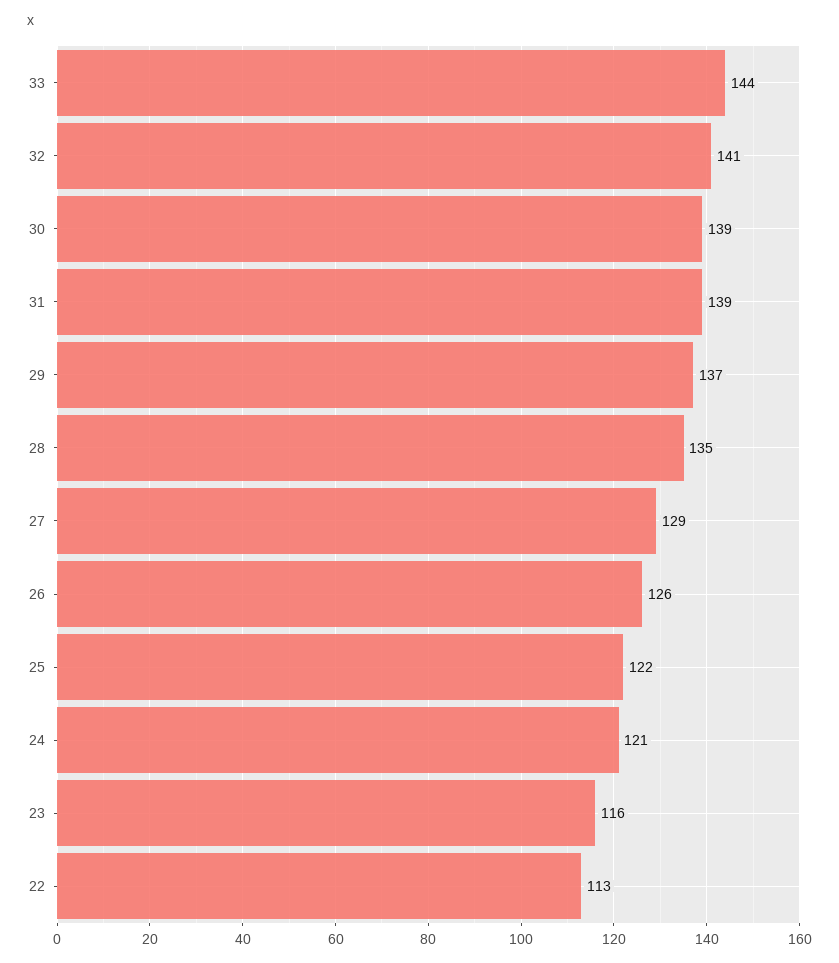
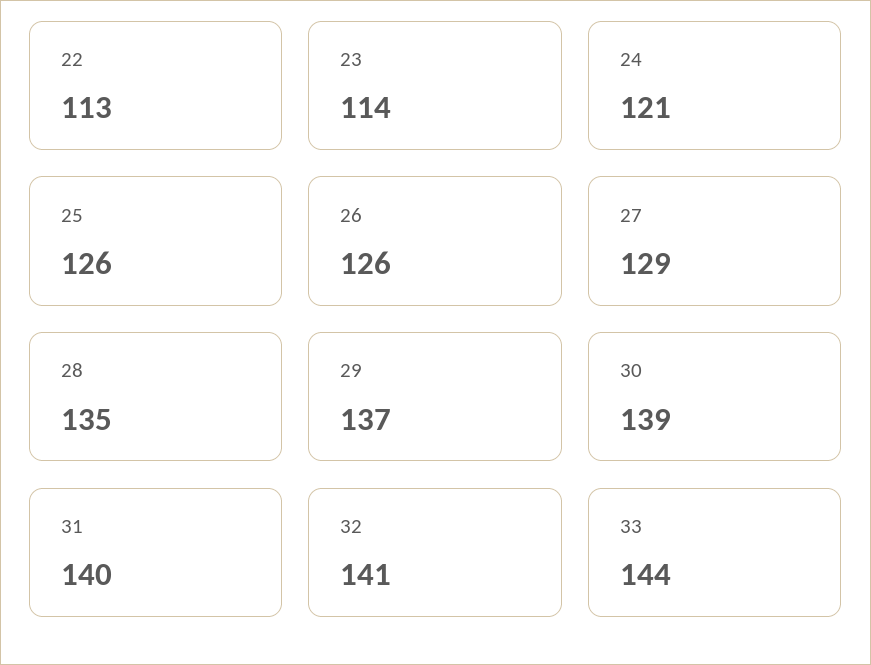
31: 139 -> 140
25: 122 -> 126
23: 116 -> 114

